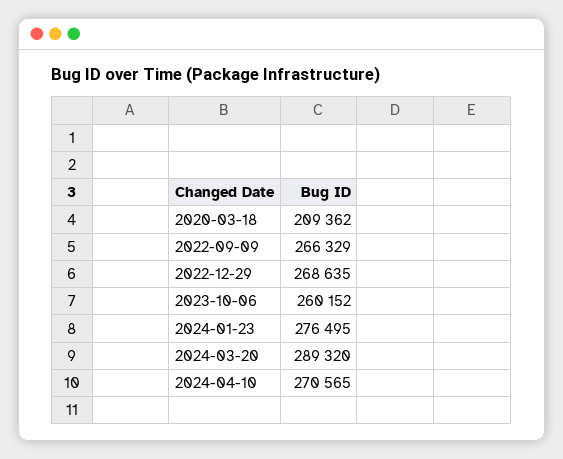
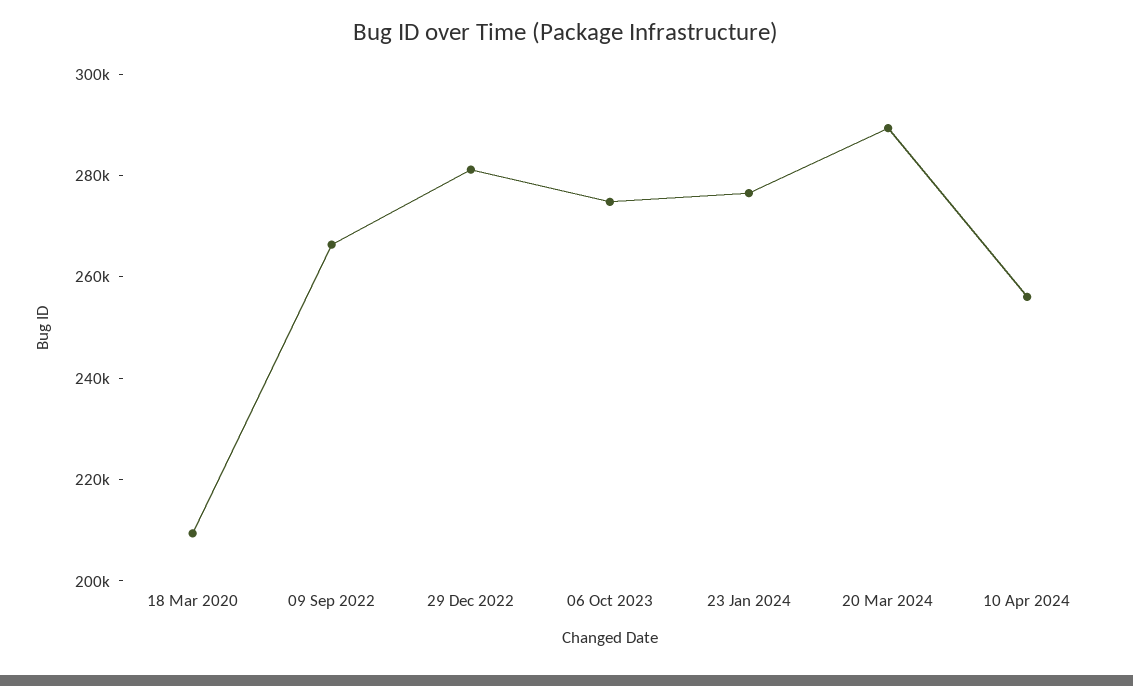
2022-12-29: 268635 -> 280000
2023-10-06: 260152 -> 275000
2024-04-10: 270565 -> 255000

